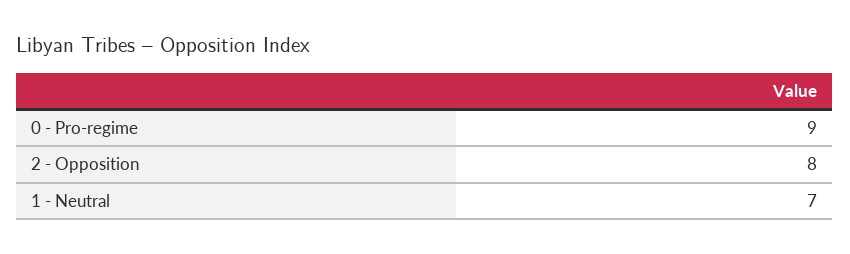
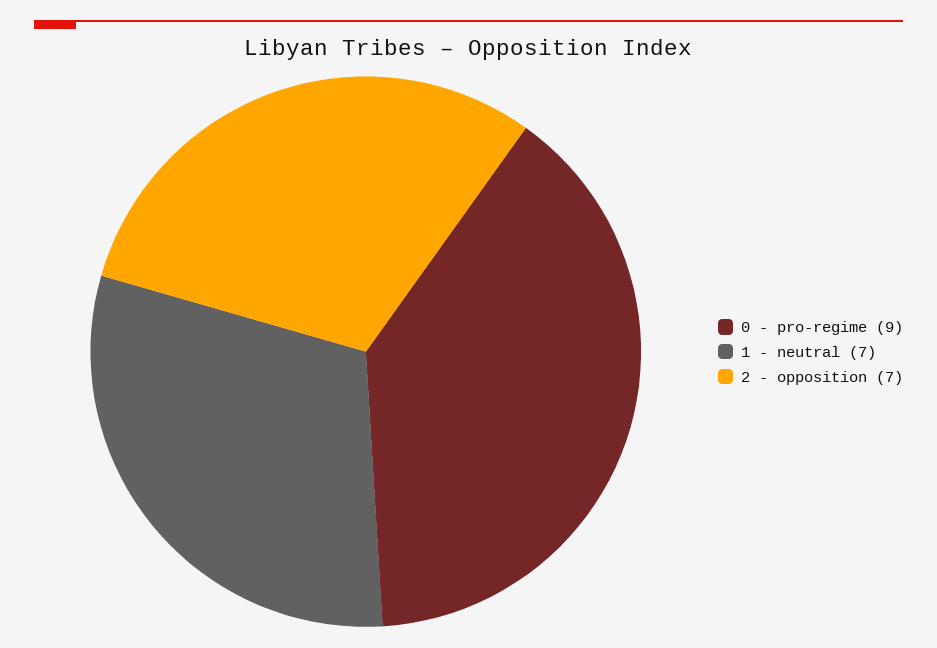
2 - Opposition: 8 -> 7

